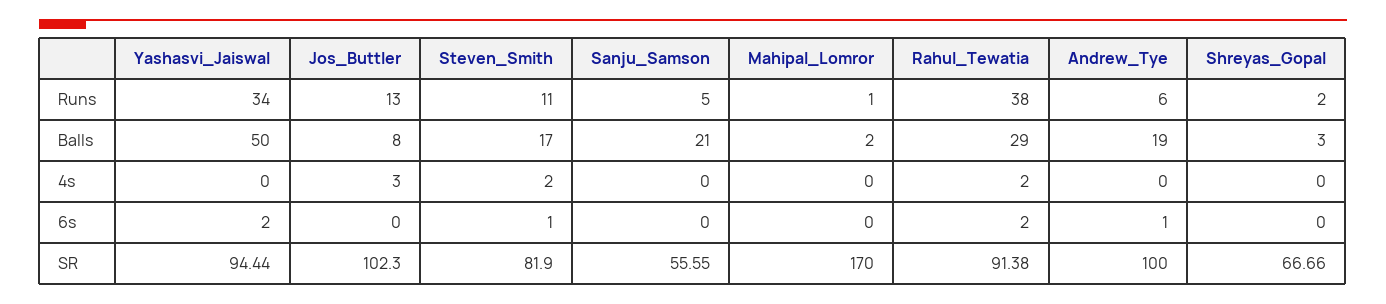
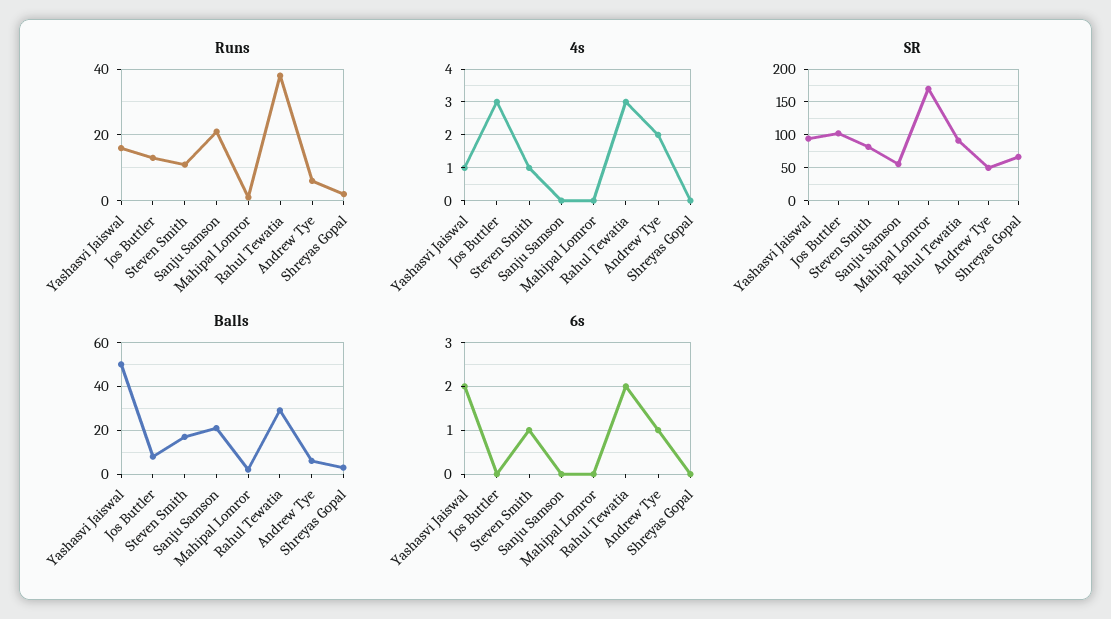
Runs, Yashasvi_Jaiswal: 34 -> 15
Runs, Sanju_Samson: 5 -> 20
Balls, Andrew_Tye: 19 -> 5
4s, Yashasvi_Jaiswal: 0 -> 1
4s, Steven_Smith: 2 -> 1
4s, Rahul_Tewatia: 2 -> 3
4s, Andrew_Tye: 0 -> 2
SR, Andrew_Tye: 100 -> 50

